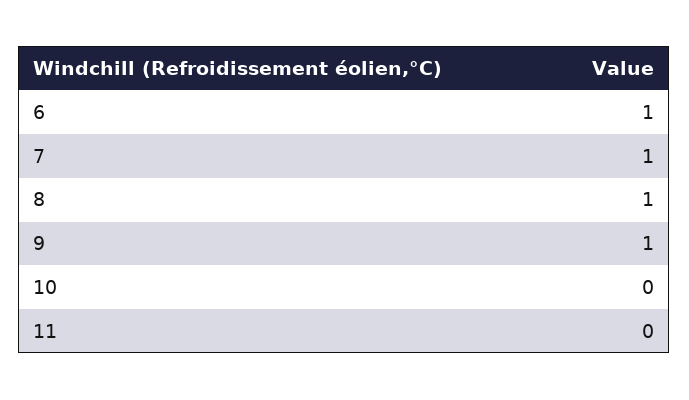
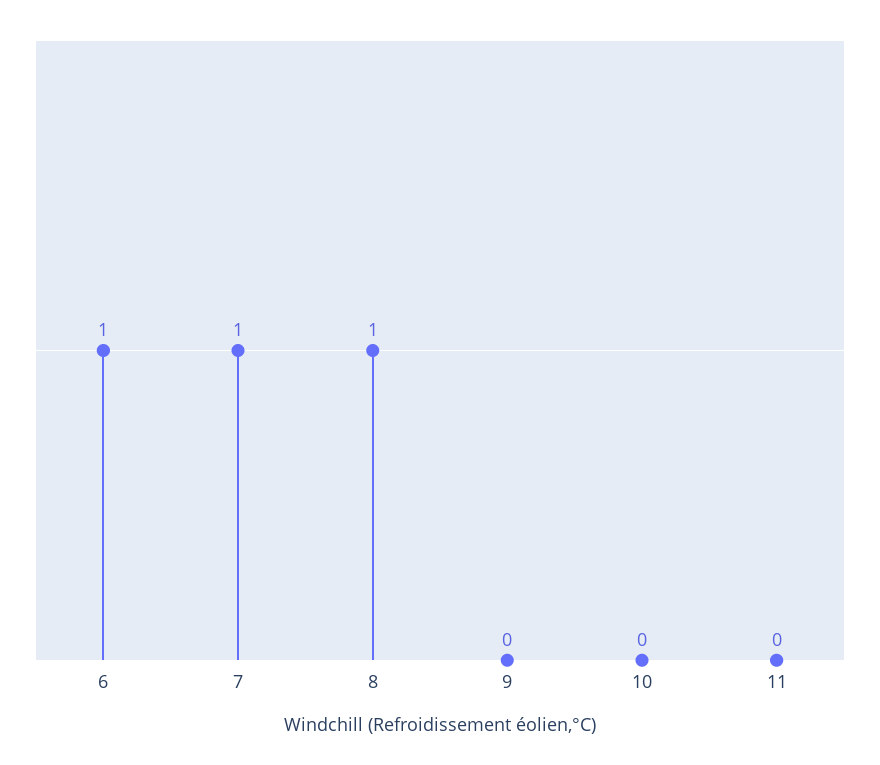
9: 1 -> 0

